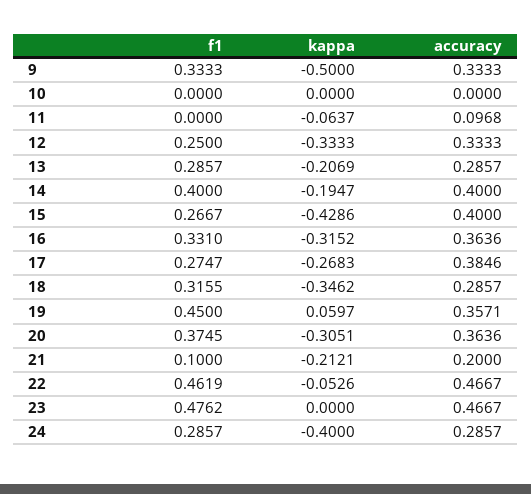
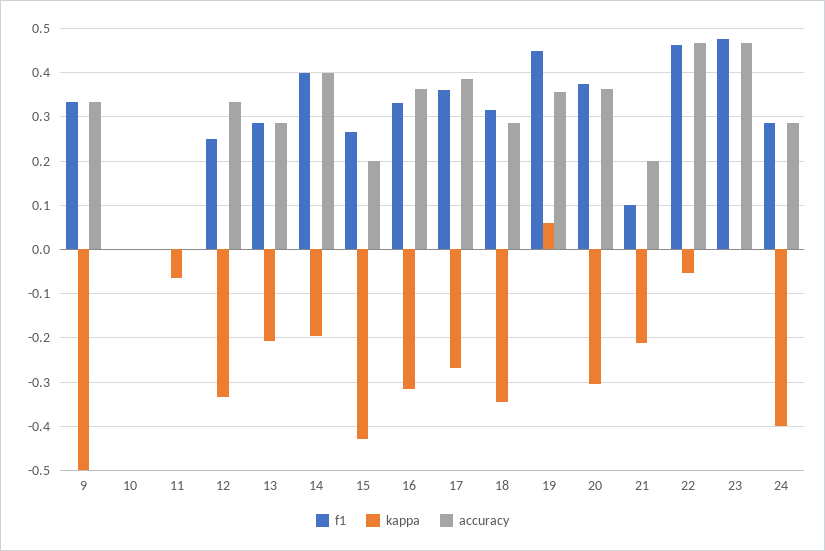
accuracy, 11: 0.0968 -> 0
accuracy, 15: 0.4 -> 0.2
f1, 17: 0.2747 -> 0.36

